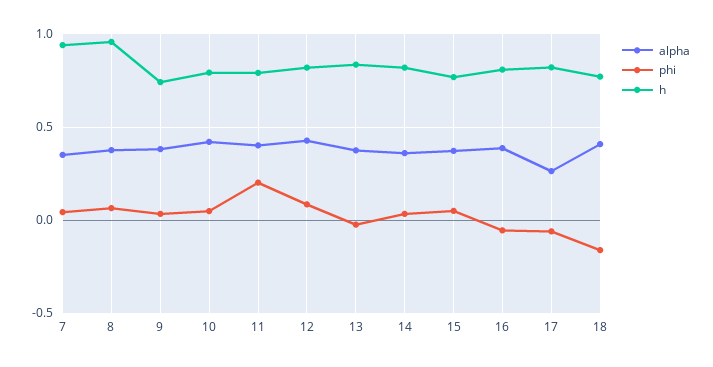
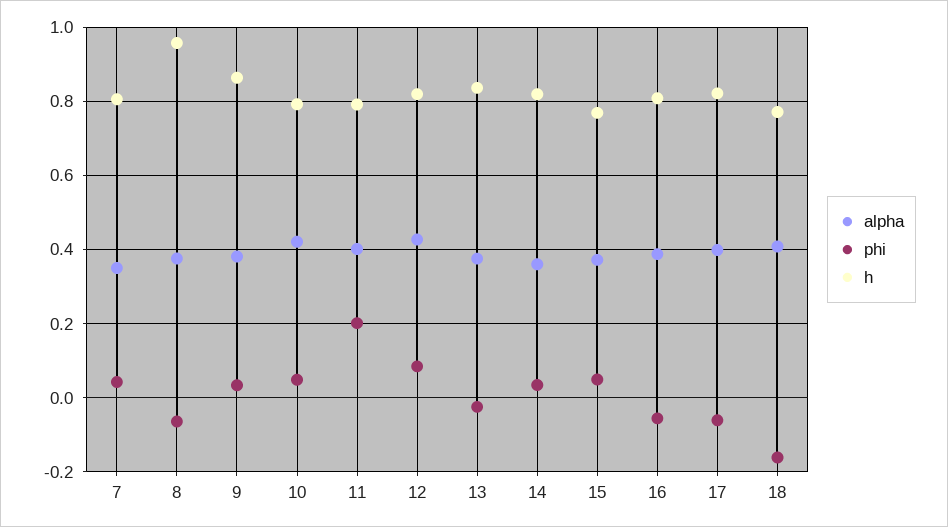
h, 7: 0.95 -> 0.8
phi, 8: 0.05 -> -0.06
h, 9: 0.75 -> 0.86
alpha, 17: 0.25 -> 0.4

